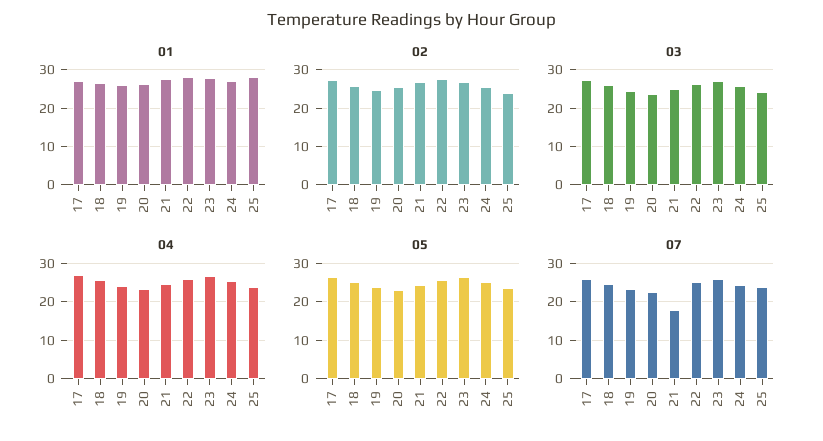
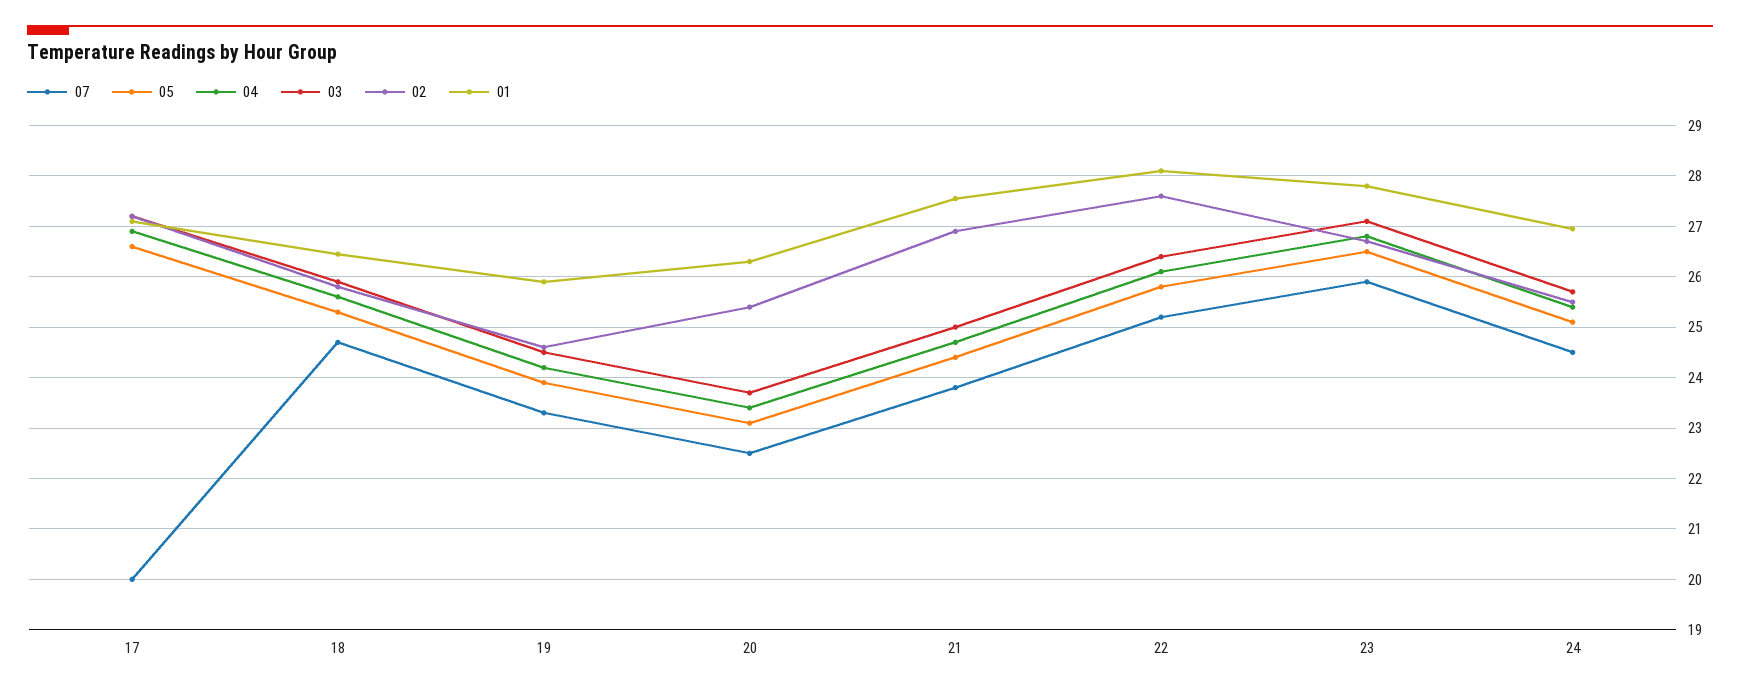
01, 25: 28 -> none
02, 25: 24 -> none
03, 25: 24 -> none
04, 25: 24 -> none
05, 25: 24 -> none
07, 17: 26 -> 20
07, 21: 18 -> 23.8
07, 25: 24 -> none

